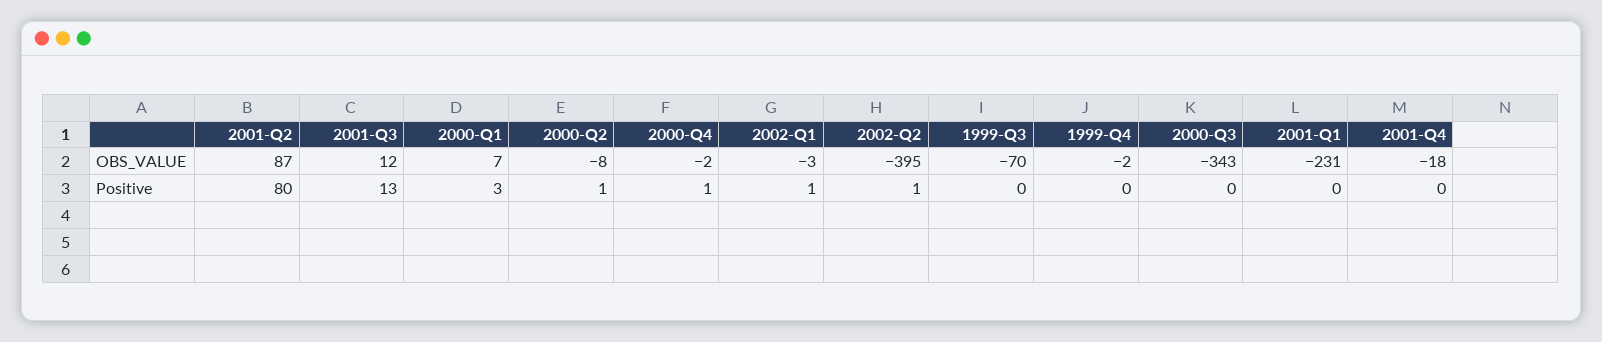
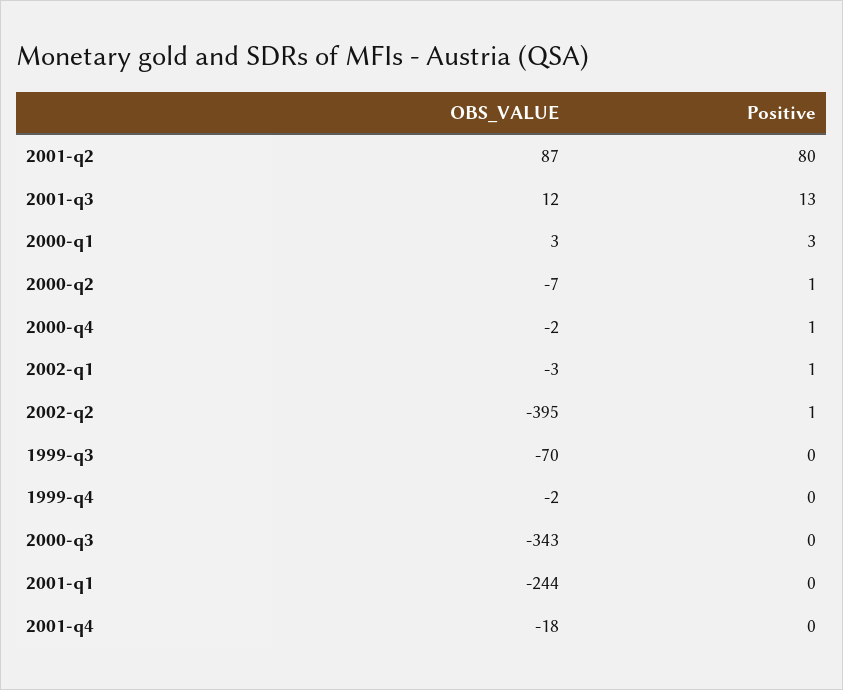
2000-Q1, OBS_VALUE: 7 -> 3
2000-Q2, OBS_VALUE: -8 -> -7
2001-Q1, OBS_VALUE: -231 -> -244

